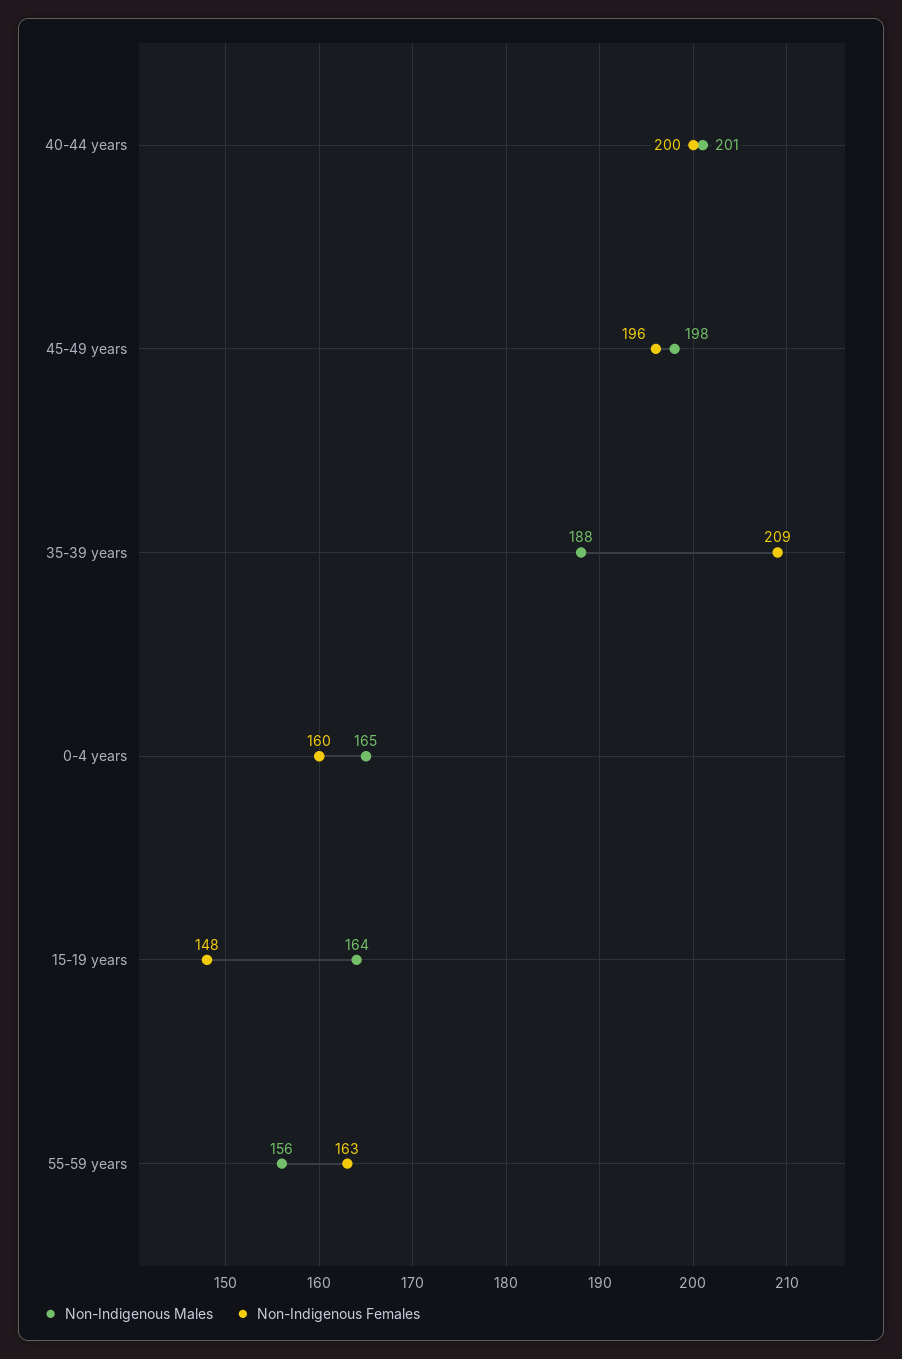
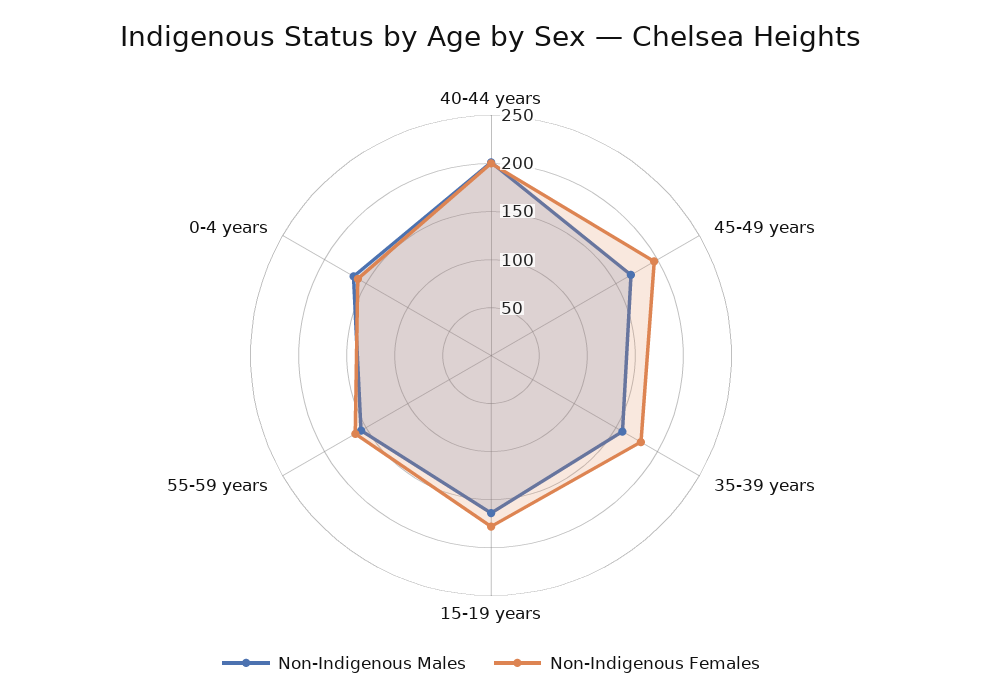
Non-Indigenous Males, 45-49 years: 198 -> 170
Non-Indigenous Males, 35-39 years: 188 -> 160
Non-Indigenous Females, 35-39 years: 209 -> 180
Non-Indigenous Females, 15-19 years: 148 -> 180

